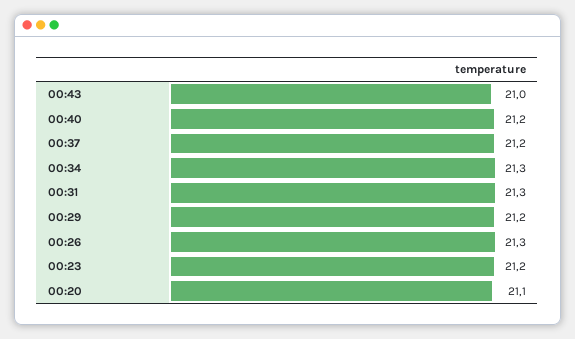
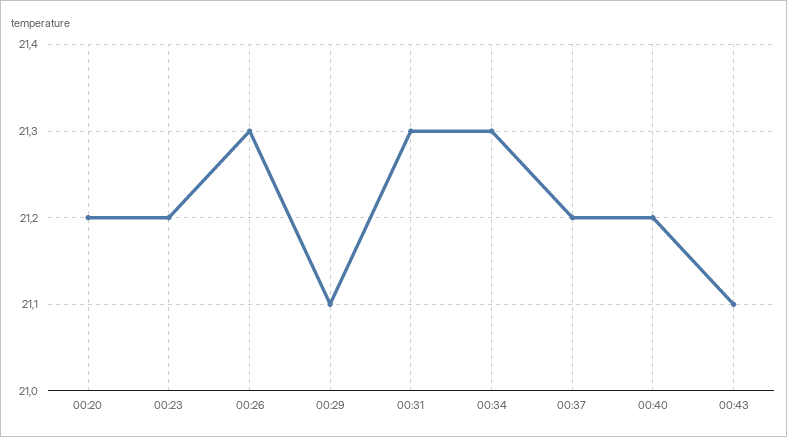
00:43: 21 -> 21.1
00:29: 21.2 -> 21.1
00:20: 21.1 -> 21.2

